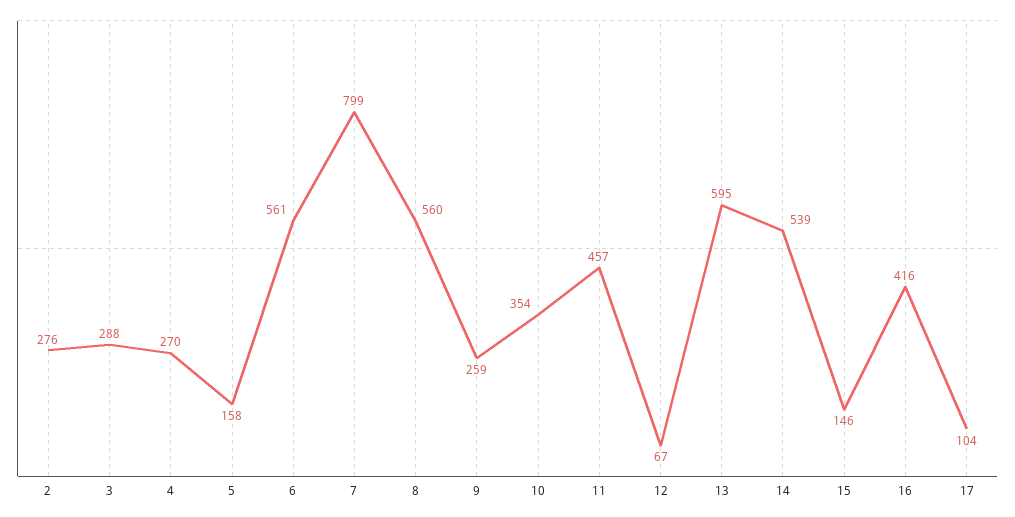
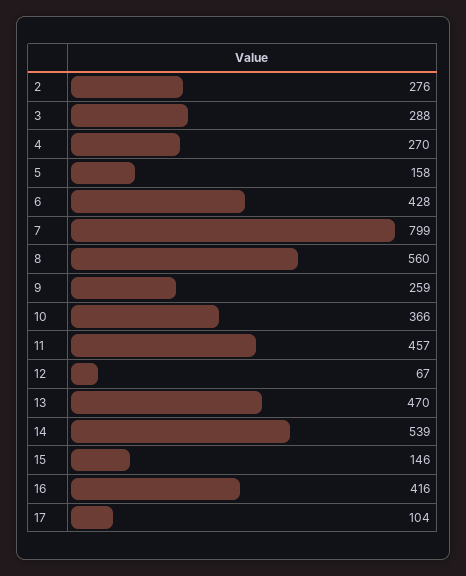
6: 561 -> 428
10: 354 -> 366
13: 595 -> 470

